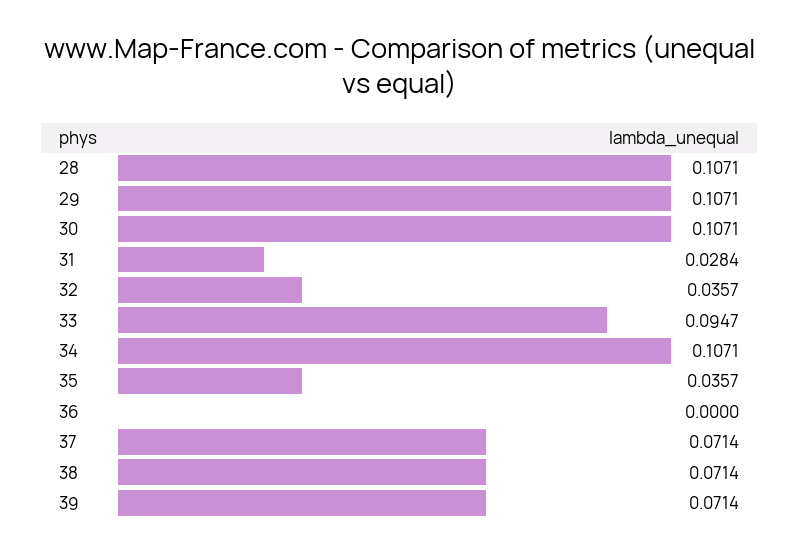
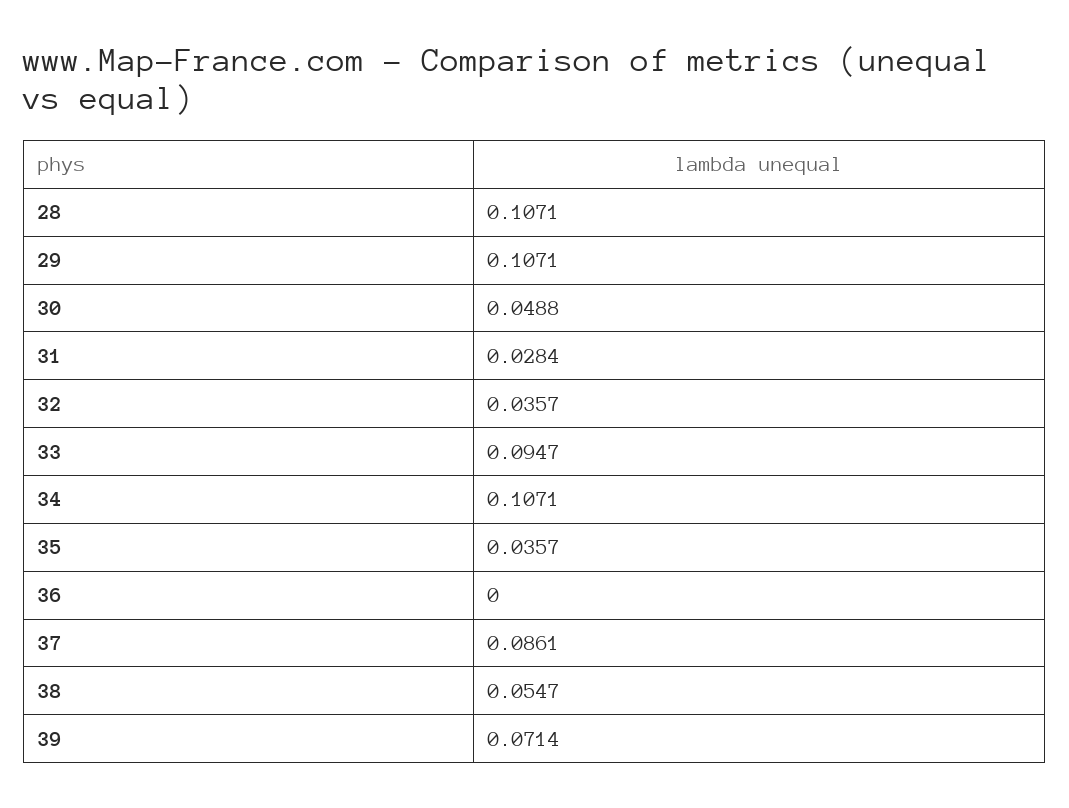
30: 0.1071 -> 0.0488
37: 0.0714 -> 0.0861
38: 0.0714 -> 0.0547

